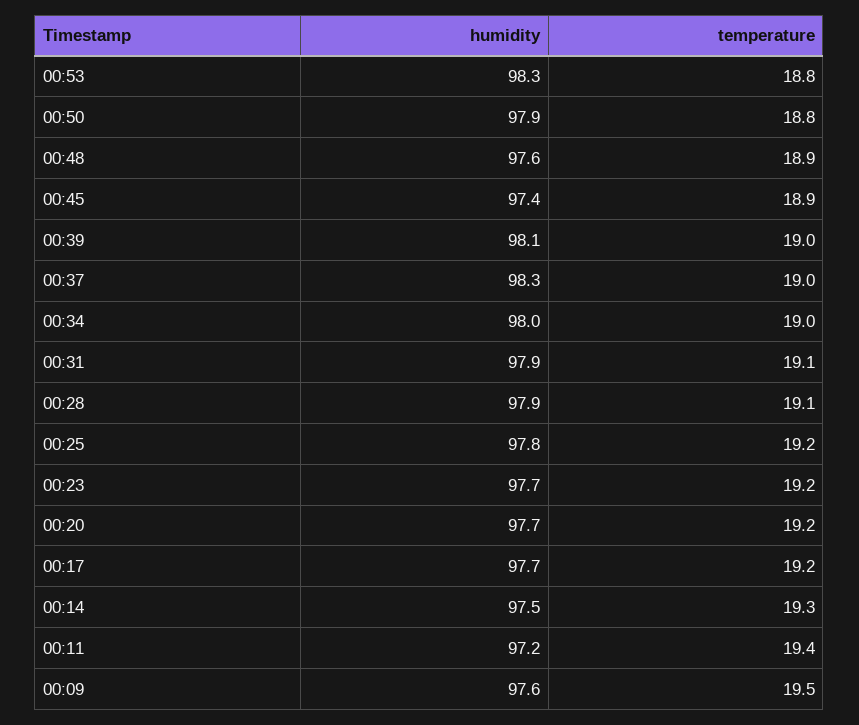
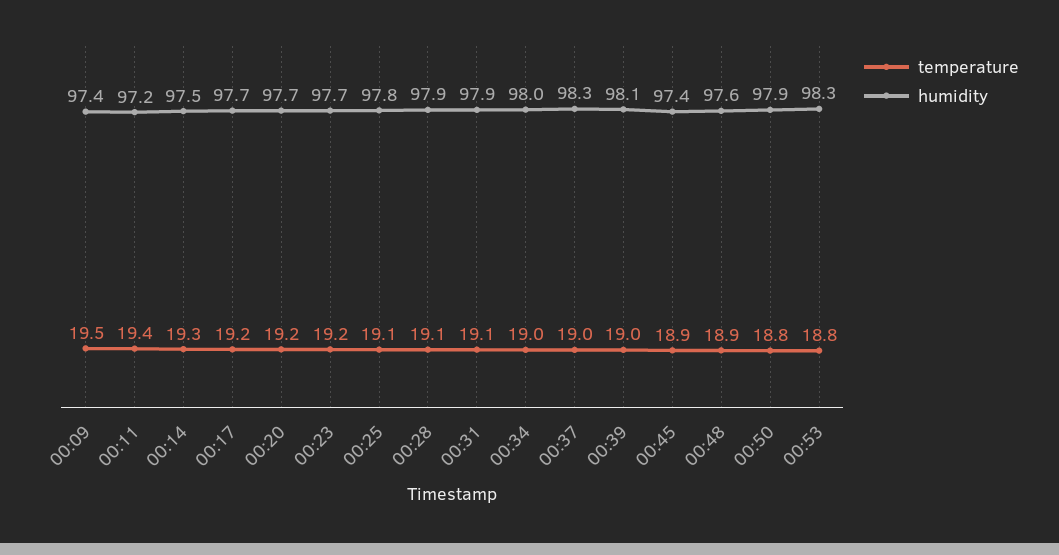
temperature, 00:25: 19.2 -> 19.1
humidity, 00:09: 97.6 -> 97.4

